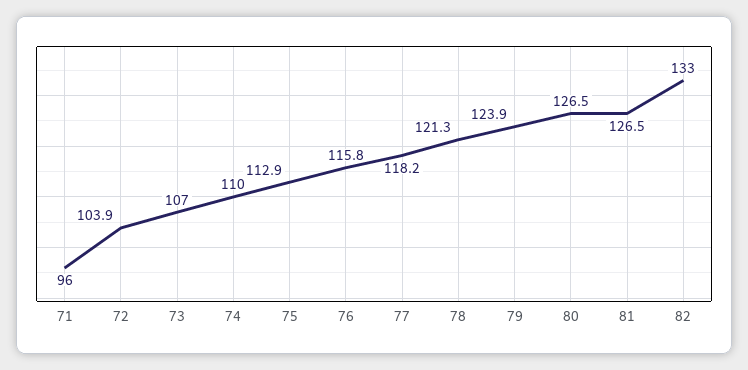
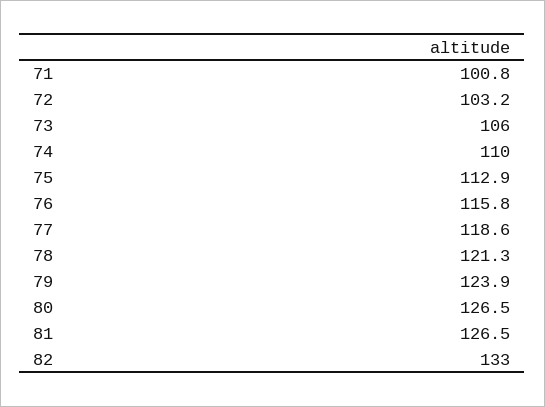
71: 96 -> 100.8
72: 103.9 -> 103.2
73: 107 -> 106
77: 118.2 -> 118.6

